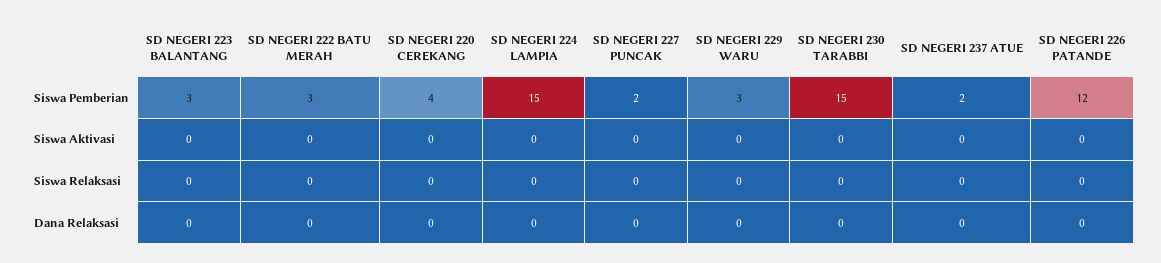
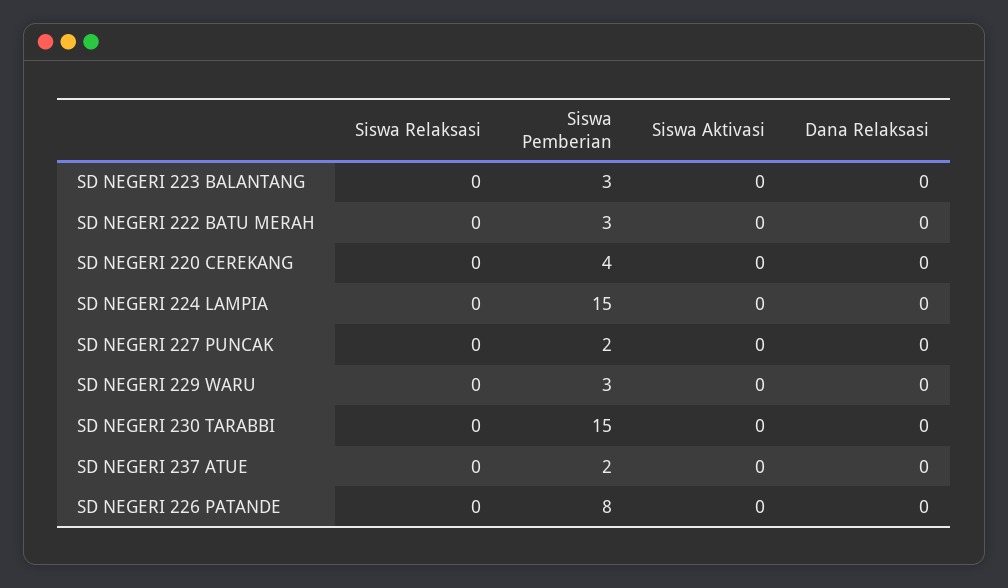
SD NEGERI 226 PATANDE, Siswa Pemberian: 12 -> 8

